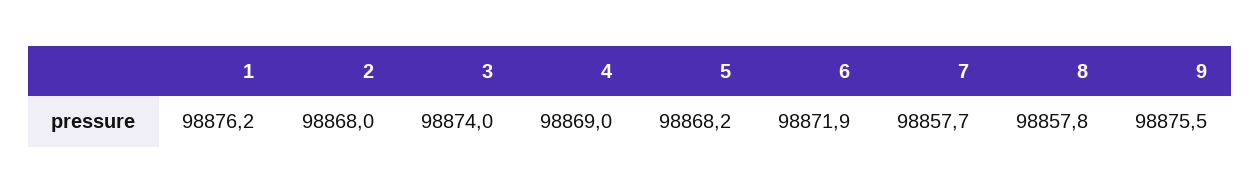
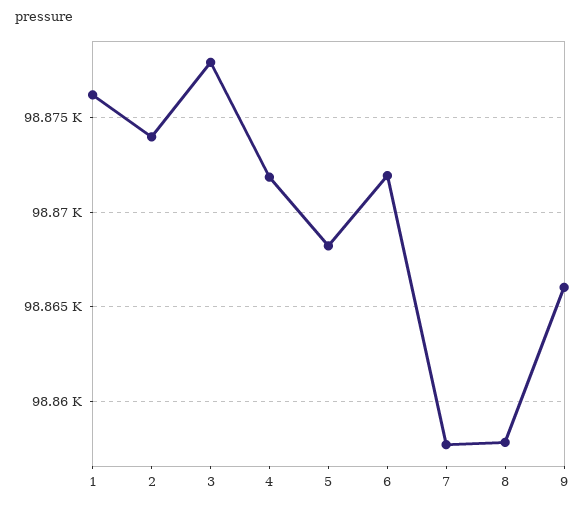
2: 98868 -> 98874
3: 98874 -> 98878
4: 98869 -> 98872
9: 98875.5 -> 98866

